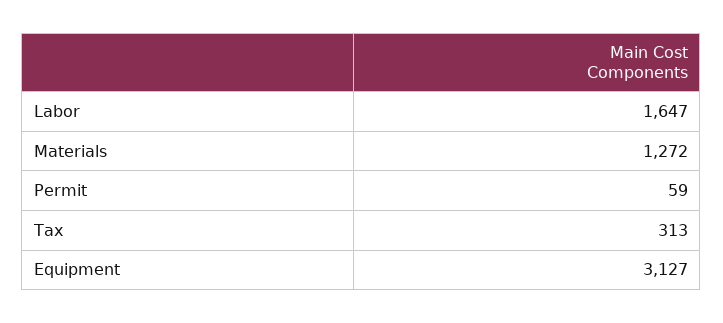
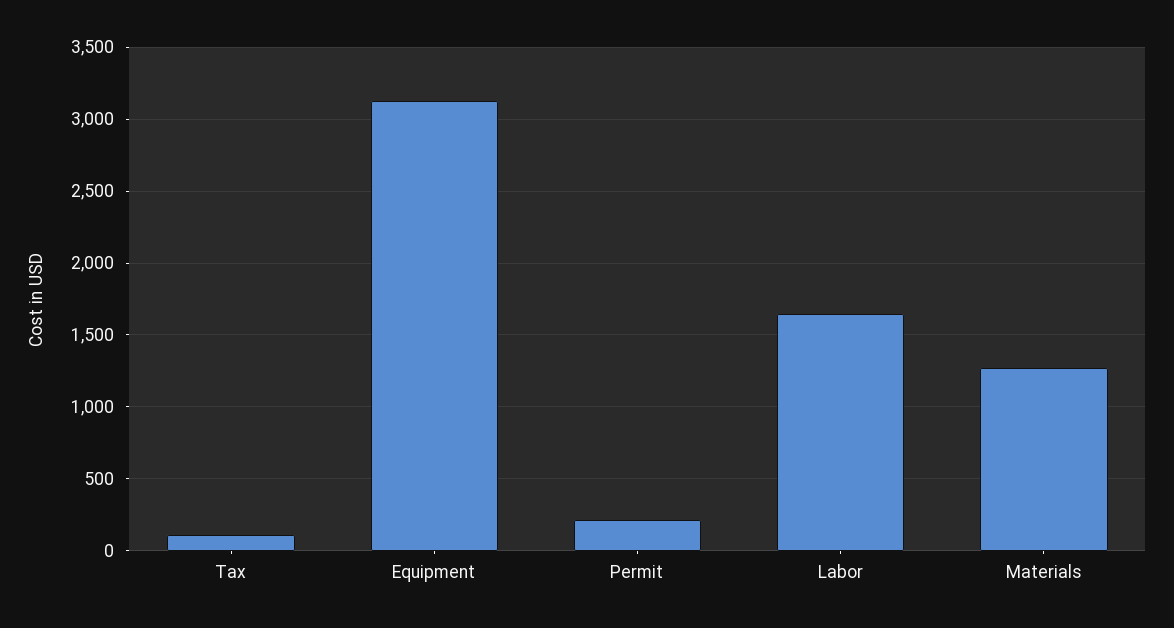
Permit: 59 -> 200
Tax: 313 -> 100

